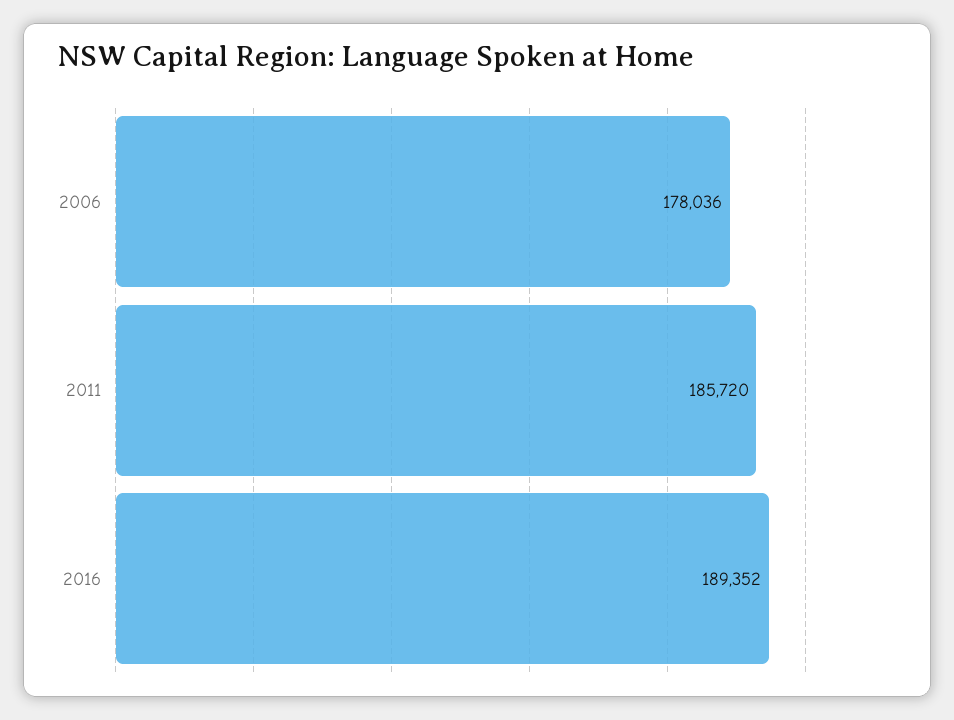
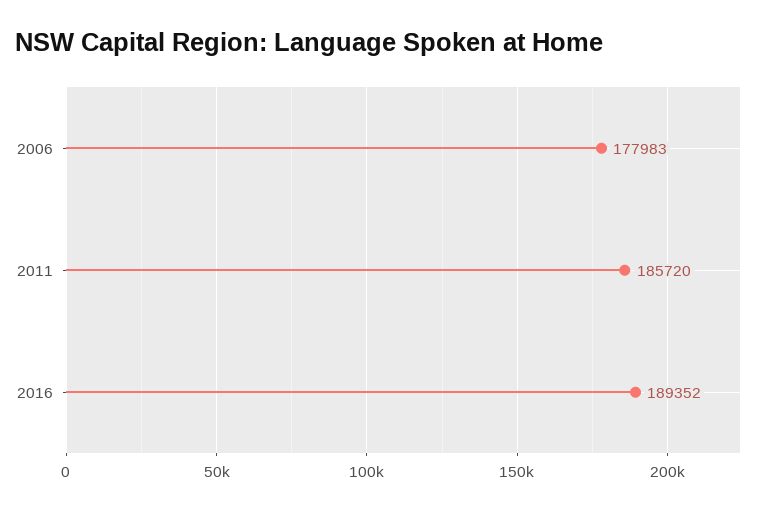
2006: 178036 -> 177983

